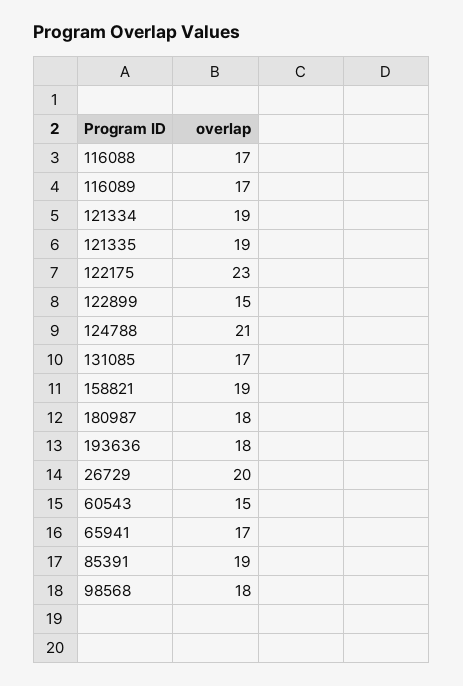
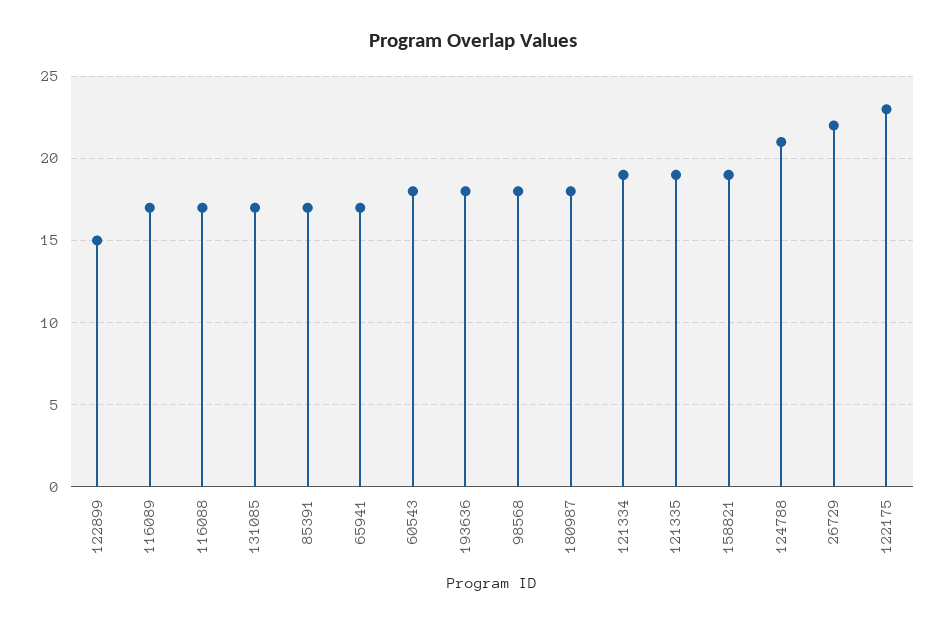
26729: 20 -> 22
60543: 15 -> 18
85391: 19 -> 17

